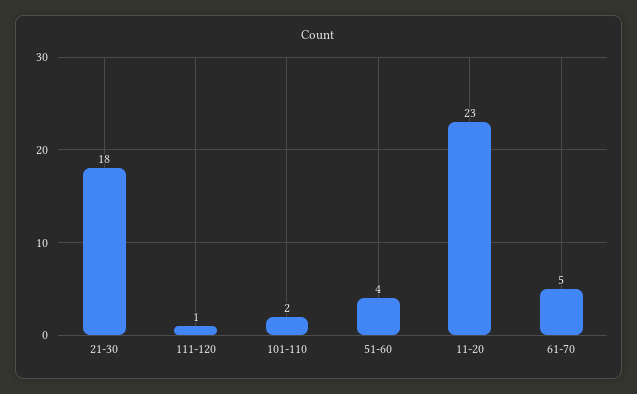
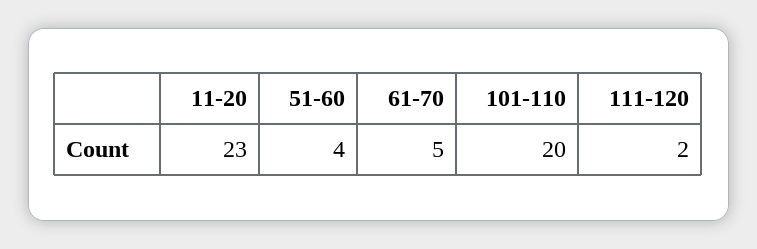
21-30: 18 -> none
111-120: 1 -> 2
101-110: 2 -> 20

